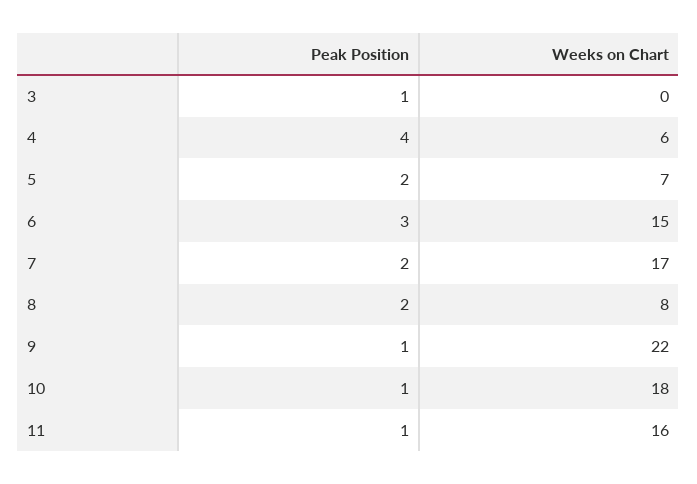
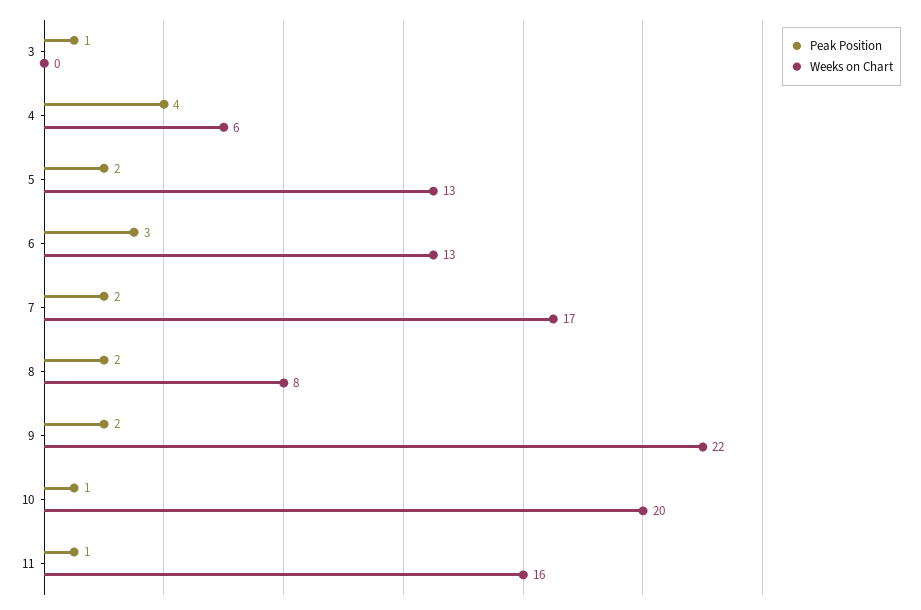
Weeks on Chart, 5: 7 -> 13
Weeks on Chart, 6: 15 -> 13
Peak Position, 9: 1 -> 2
Weeks on Chart, 10: 18 -> 20

